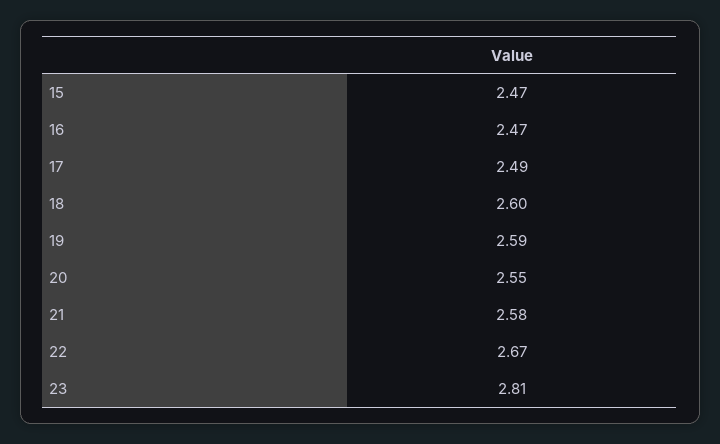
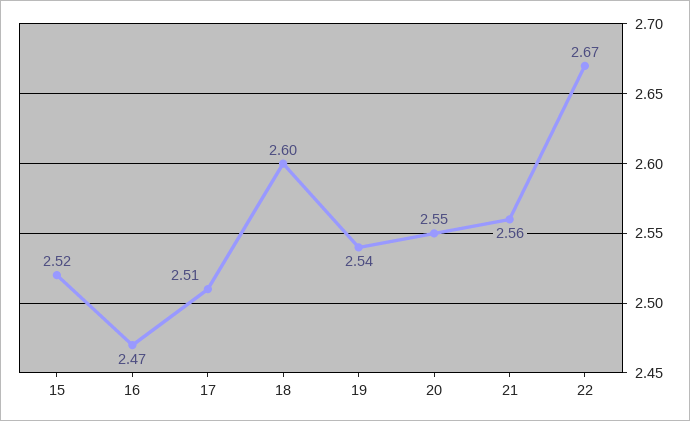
15: 2.47 -> 2.52
17: 2.49 -> 2.51
19: 2.59 -> 2.54
21: 2.58 -> 2.56
23: 2.81 -> none

